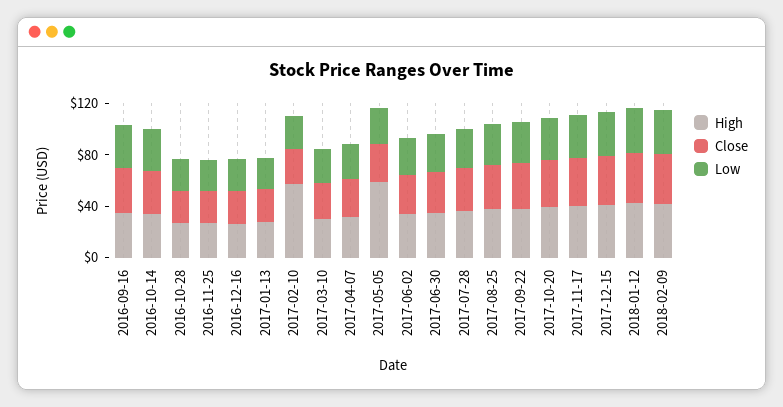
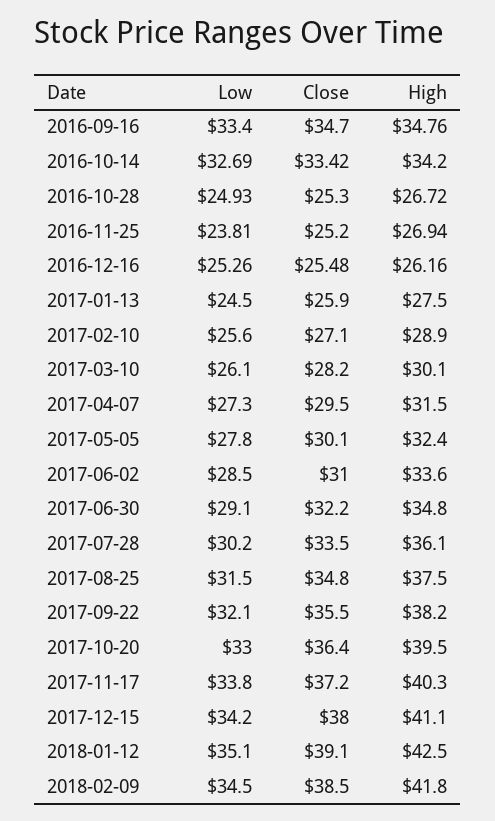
High, 2017-02-10: 60 -> 28.9
High, 2017-05-05: 60 -> 32.4

